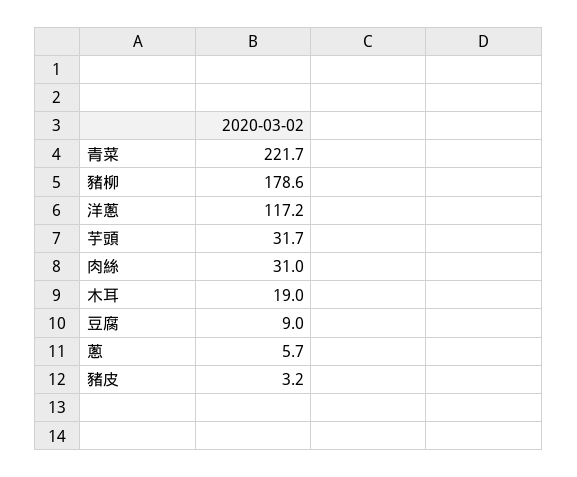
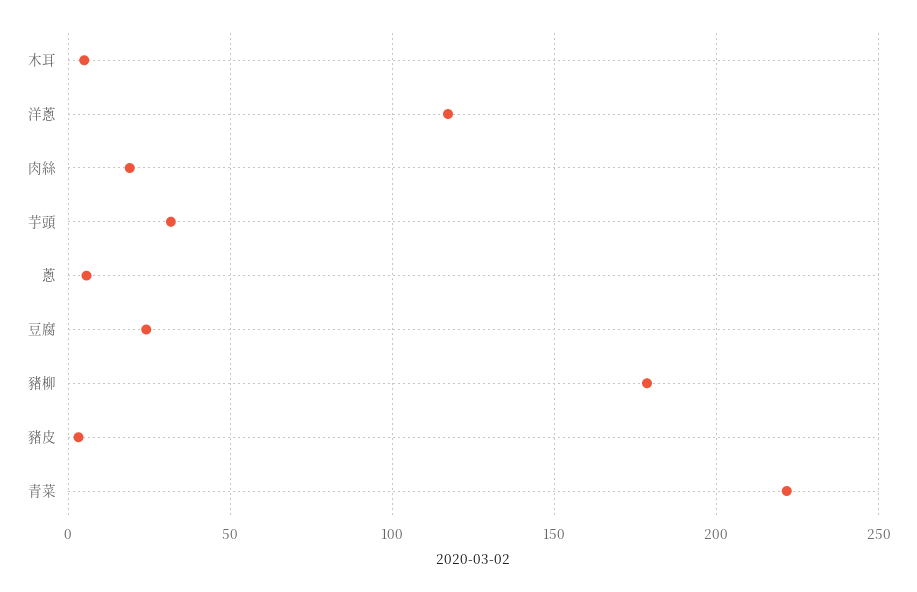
肉絲: 31 -> 20
木耳: 19 -> 5
豆腐: 9 -> 25

